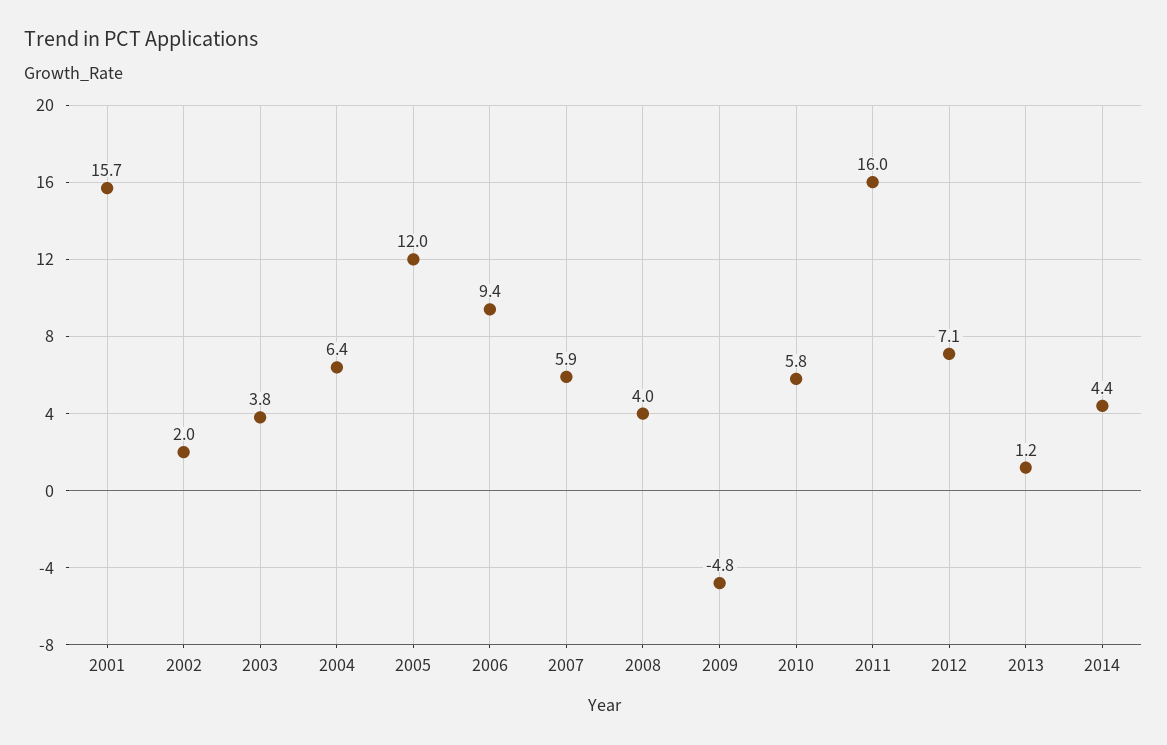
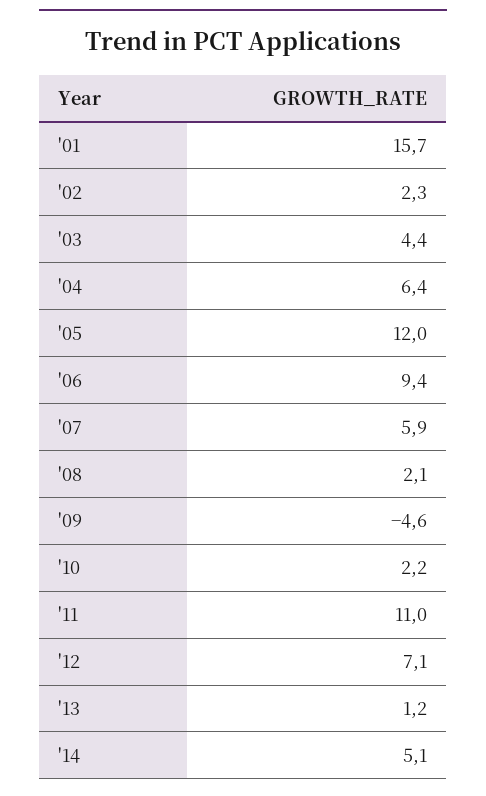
2002: 2 -> 2.3
2003: 3.8 -> 4.4
2008: 4 -> 2.1
2009: -4.8 -> -4.6
2010: 5.8 -> 2.2
2011: 16 -> 11
2014: 4.4 -> 5.1

